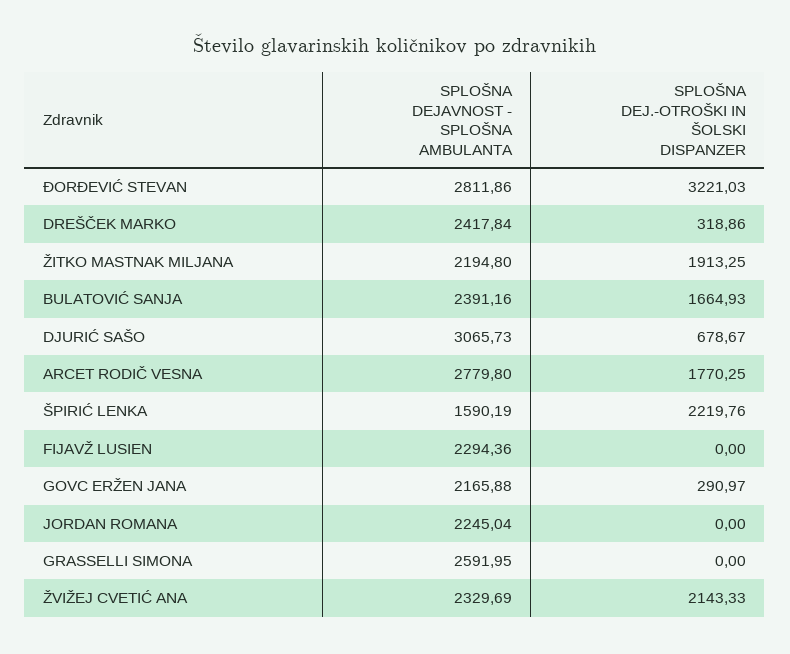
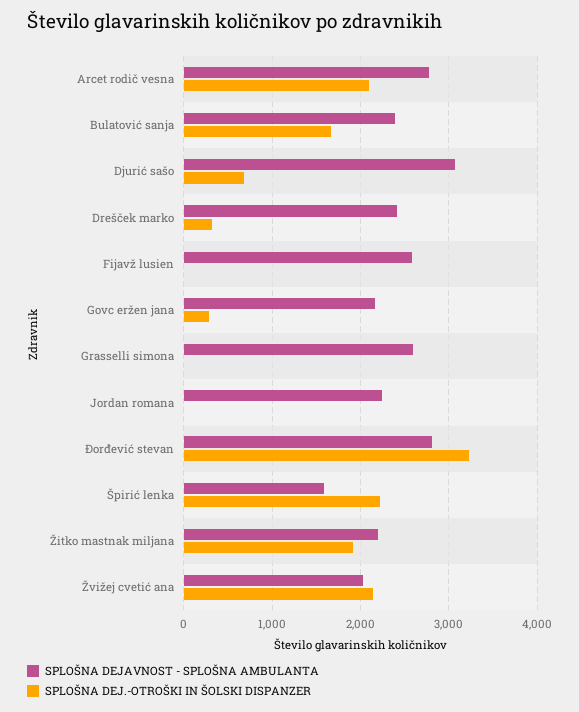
SPLOŠNA DEJ.-OTROŠKI IN ŠOLSKI DISPANZER, ARCET RODIČ VESNA: 1770.25 -> 2100
SPLOŠNA DEJAVNOST - SPLOŠNA AMBULANTA, FIJAVŽ LUSIEN: 2294.36 -> 2600
SPLOŠNA DEJAVNOST - SPLOŠNA AMBULANTA, ŽVIŽEJ CVETIĆ ANA: 2329.69 -> 2000

